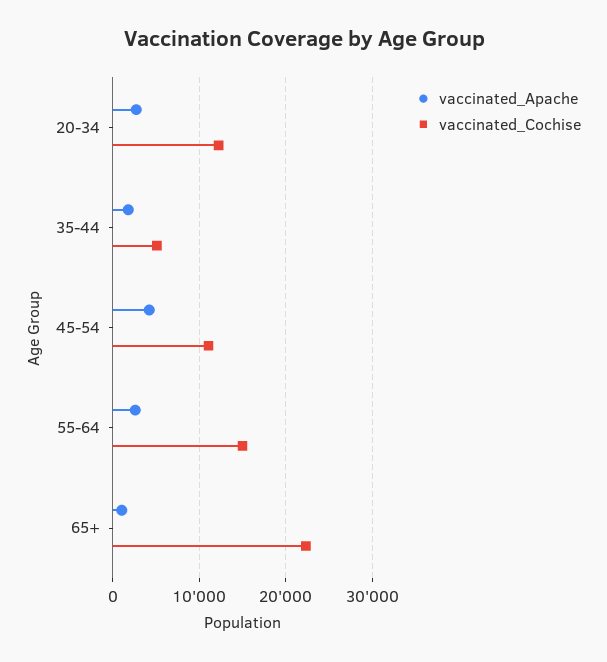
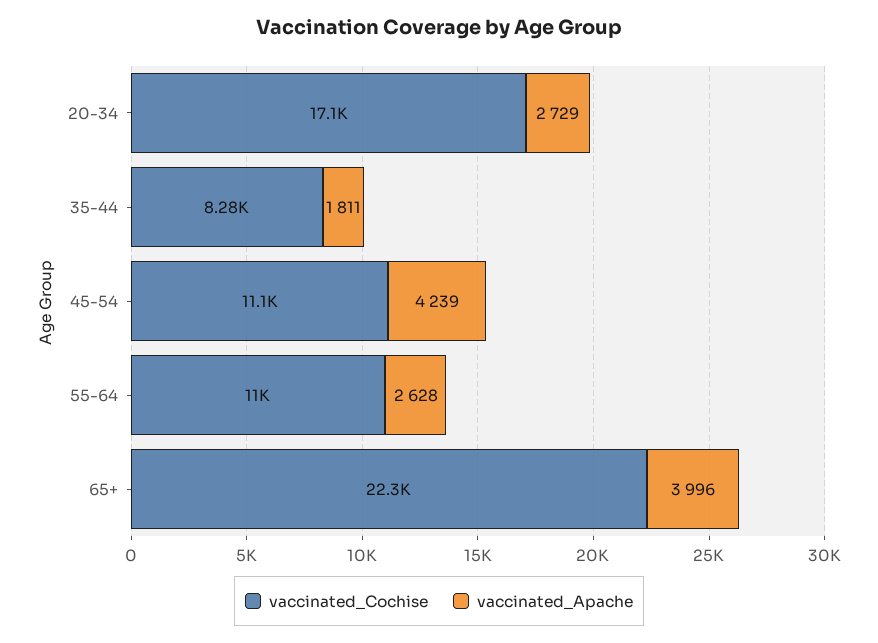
vaccinated_Cochise, 20-34: 12000 -> 17100
vaccinated_Cochise, 35-44: 5000 -> 8280
vaccinated_Cochise, 55-64: 15000 -> 11000
vaccinated_Apache, 65+: 1000 -> 3996

